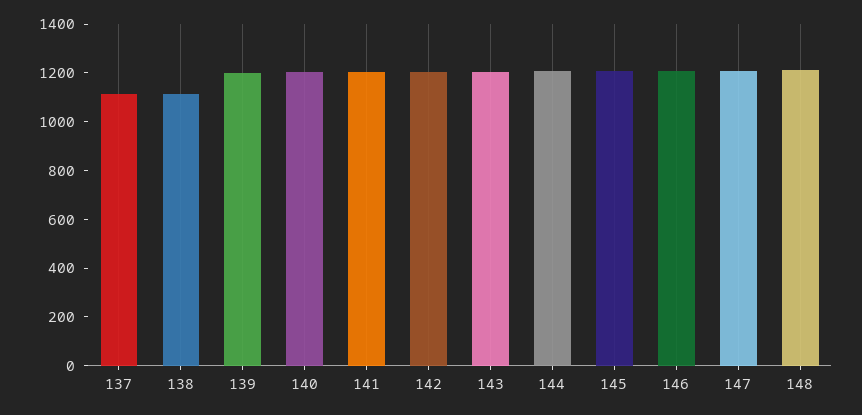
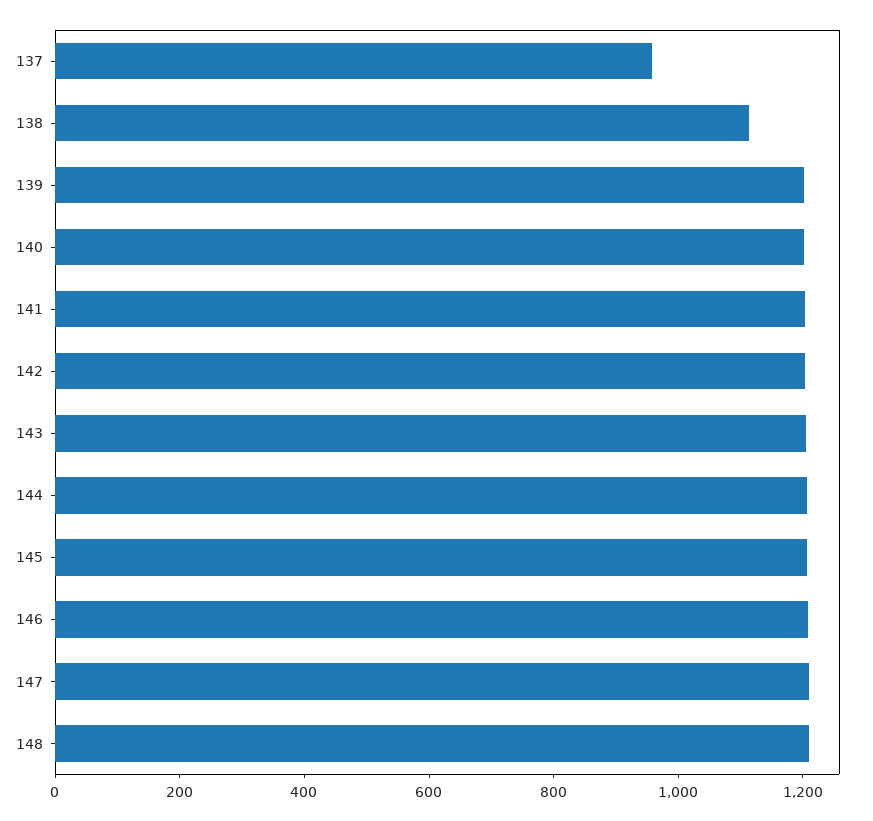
137: 1100 -> 950

